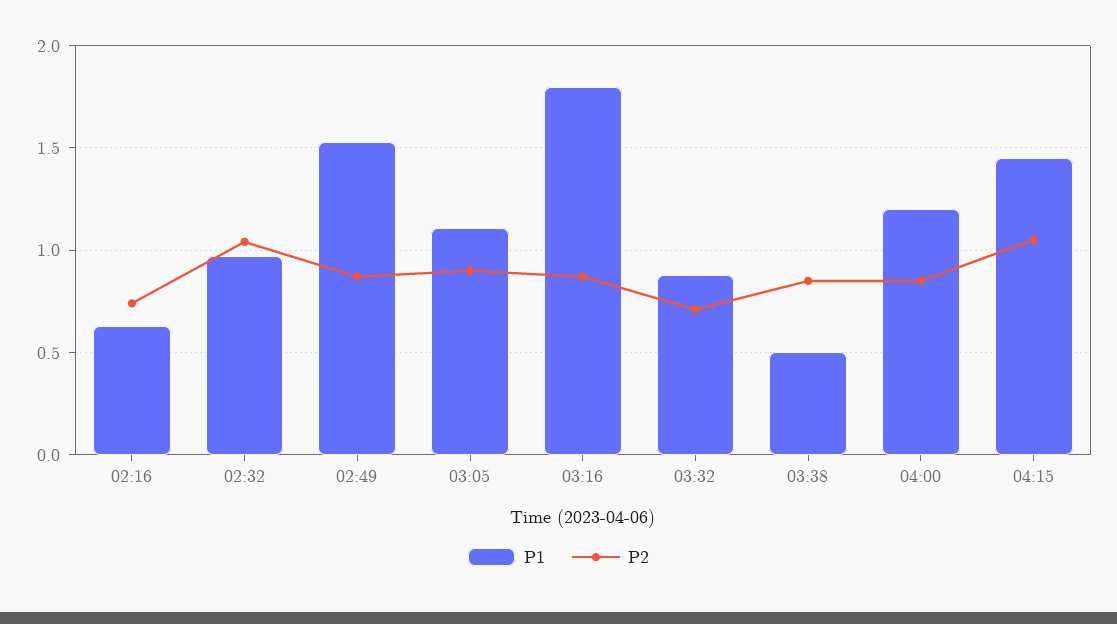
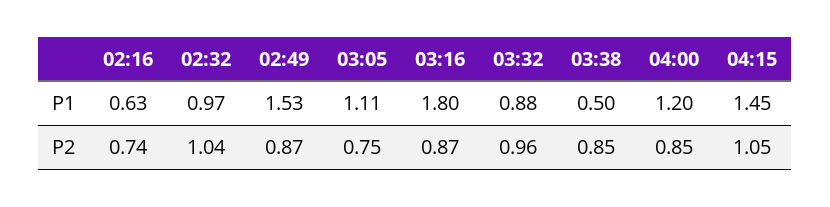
P2, 03:05: 0.9 -> 0.75
P2, 03:32: 0.7 -> 0.96

